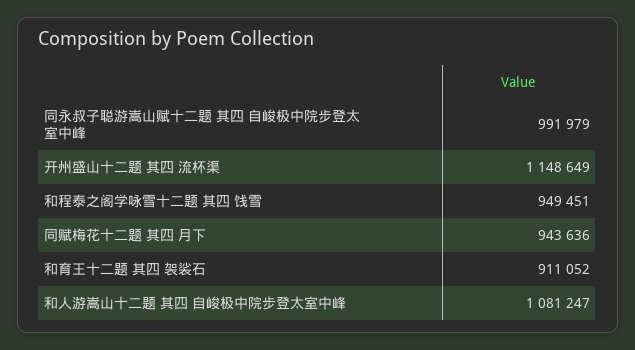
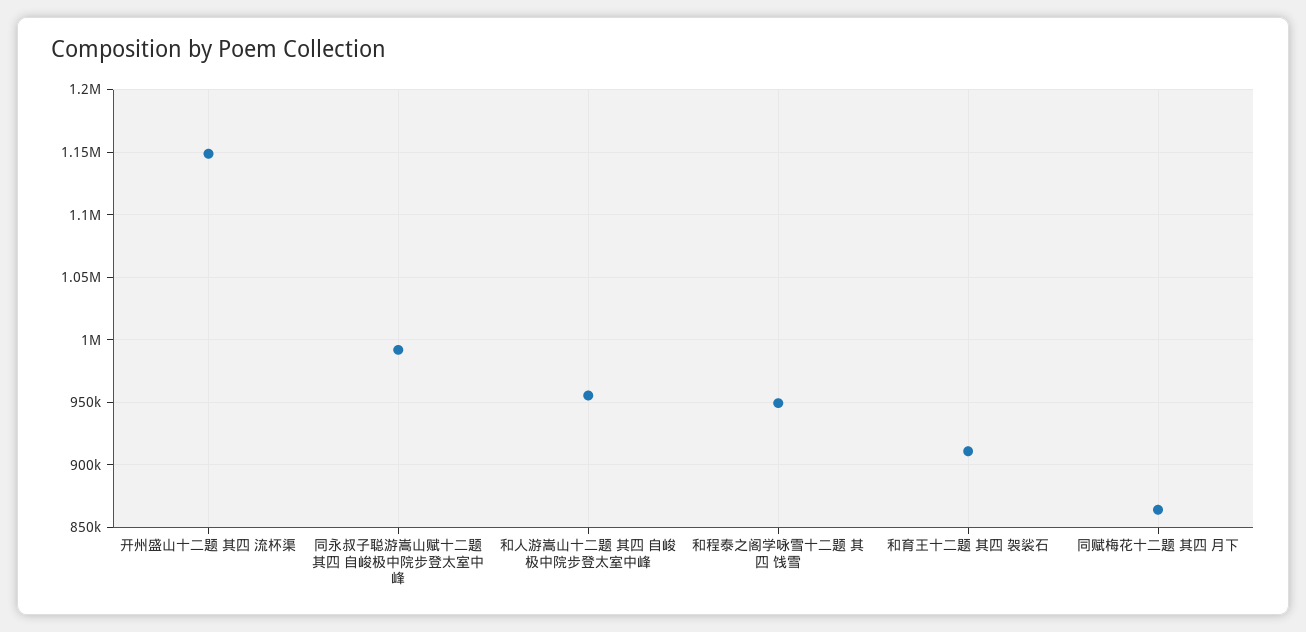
同赋梅花十二题 其四 月下: 943636 -> 865000
和人游嵩山十二题 其四 自峻极中院步登太室中峰: 1081247 -> 955000

